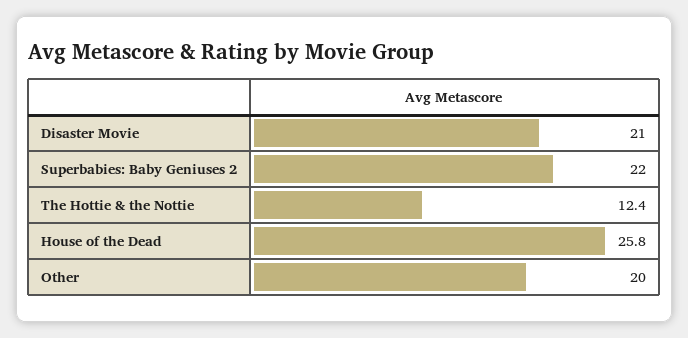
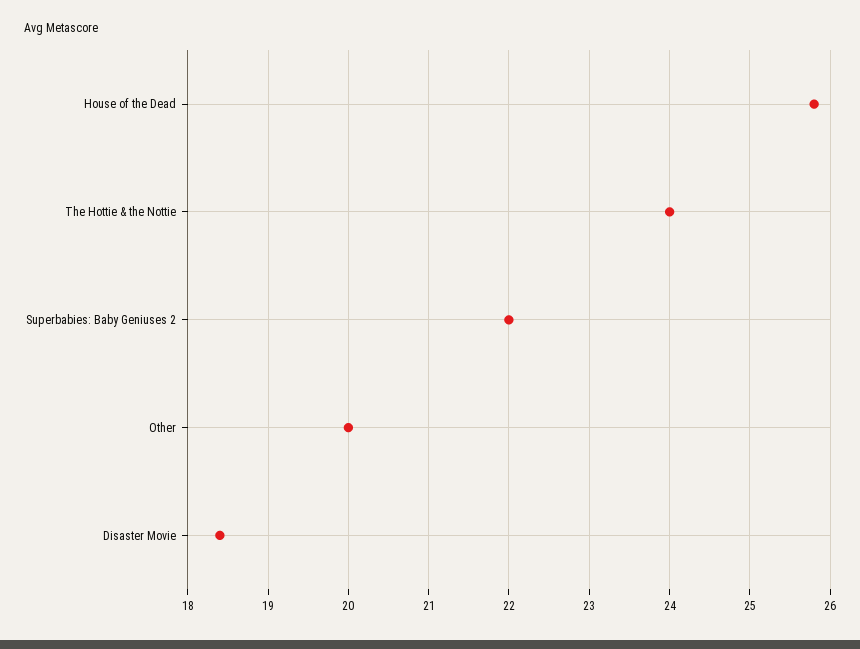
Disaster Movie: 21 -> 18.4
The Hottie & the Nottie: 12.4 -> 24

